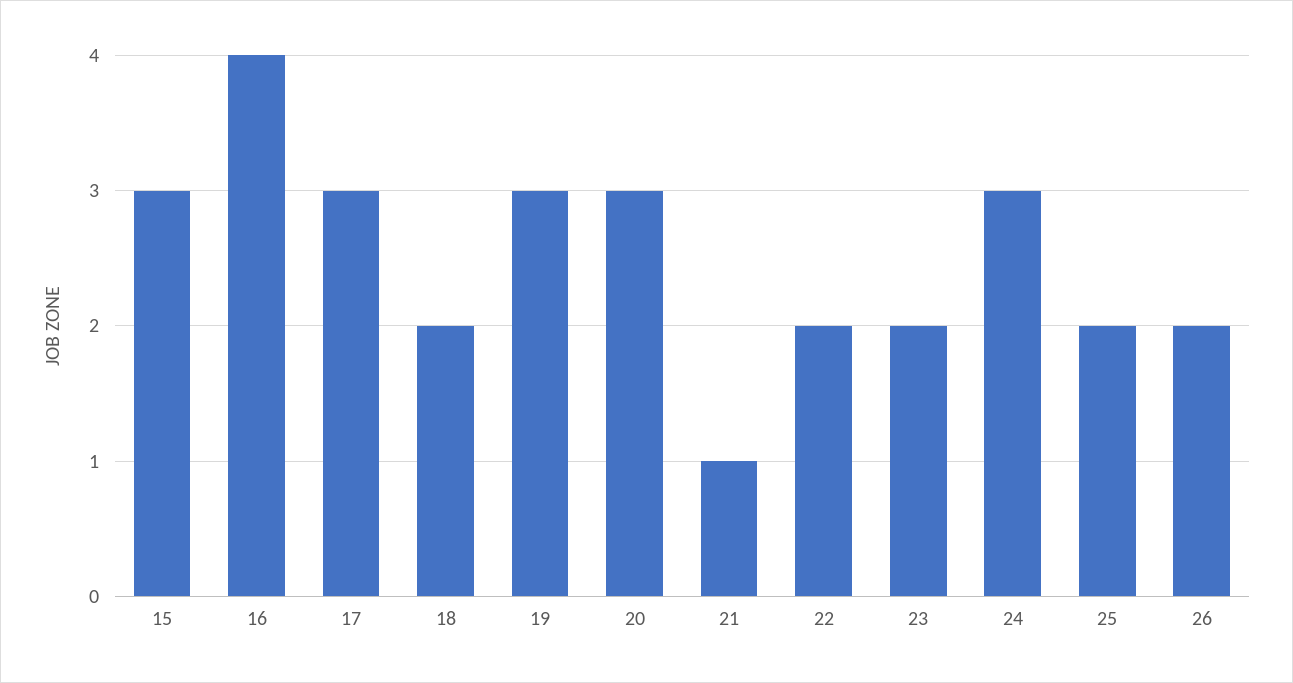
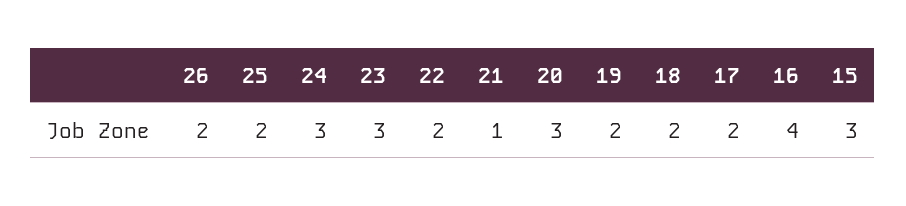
17: 3 -> 2
19: 3 -> 2
23: 2 -> 3

